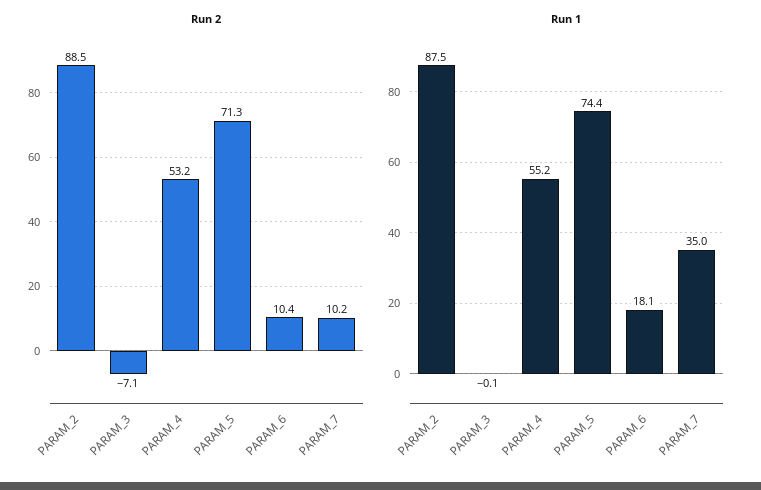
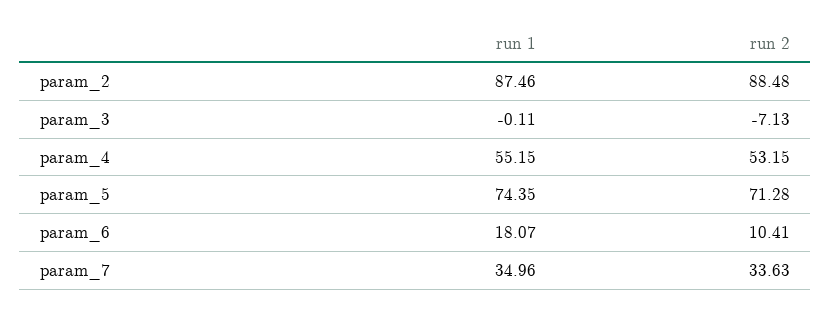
Run 2, PARAM_7: 10.2 -> 33.63

